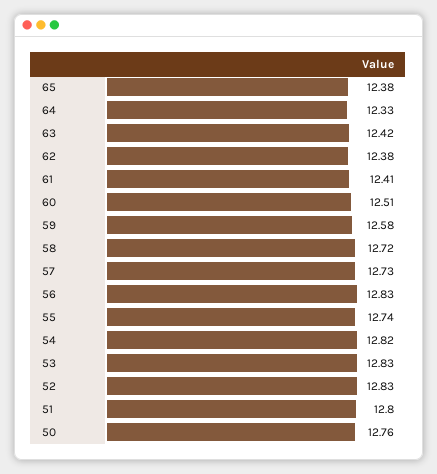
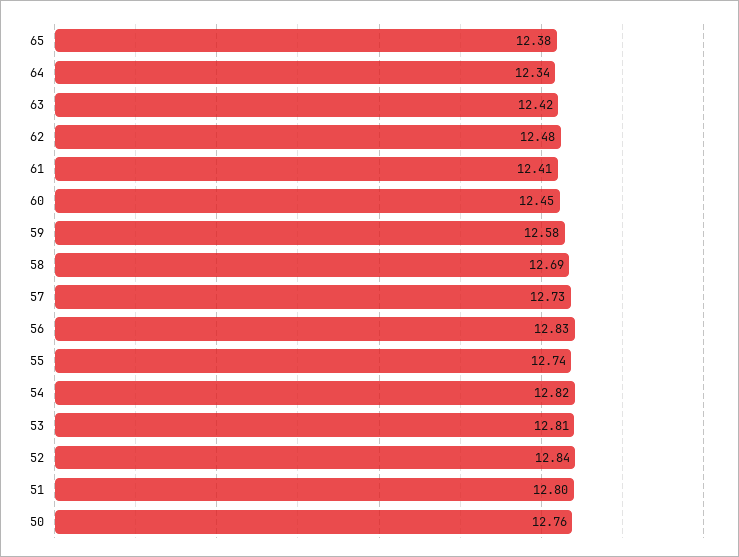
64: 12.33 -> 12.34
62: 12.38 -> 12.48
60: 12.51 -> 12.45
58: 12.72 -> 12.69
53: 12.83 -> 12.81
52: 12.83 -> 12.84

